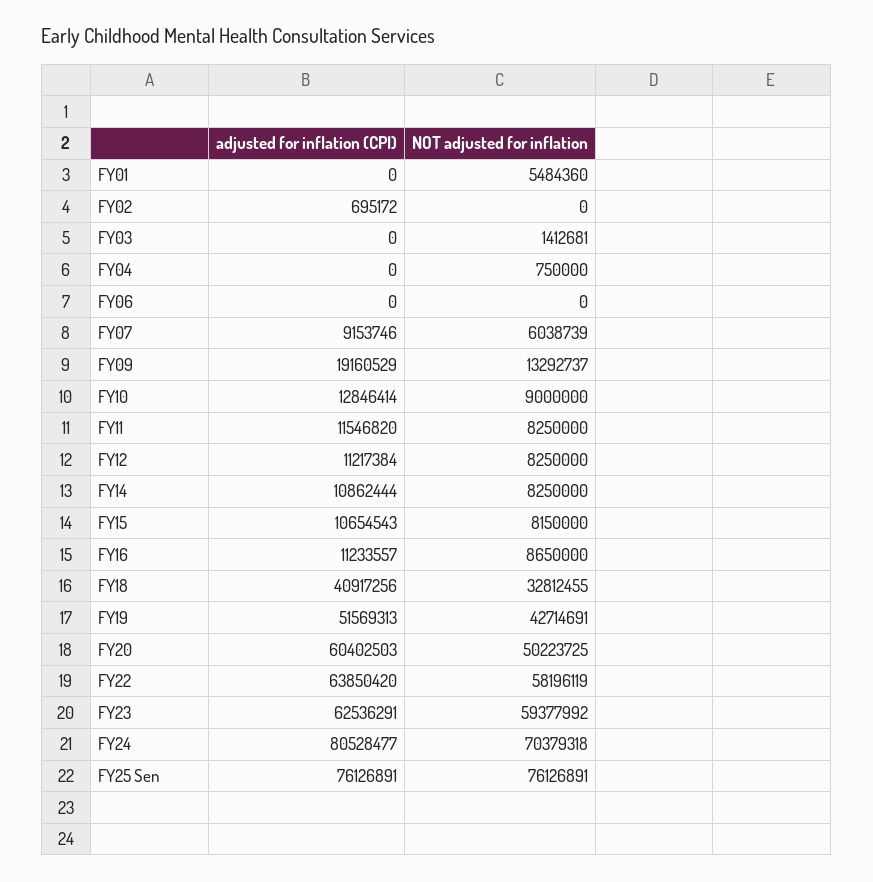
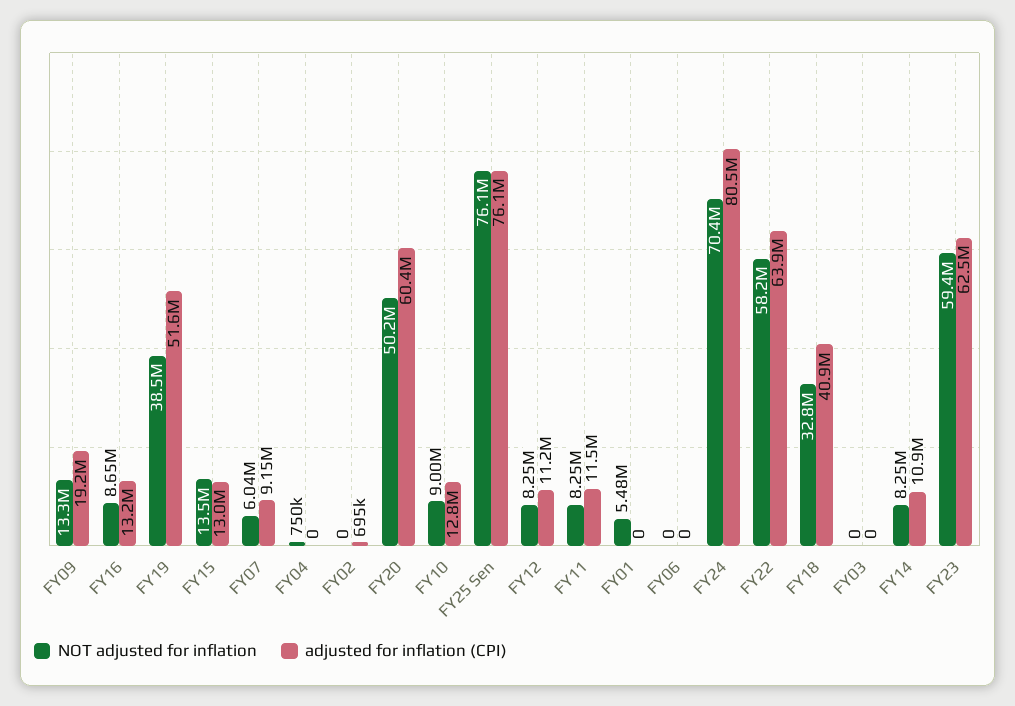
NOT adjusted for inflation, FY03: 1412681 -> 0
adjusted for inflation (CPI), FY15: 10654543 -> 13000000
NOT adjusted for inflation, FY15: 8150000 -> 13500000
adjusted for inflation (CPI), FY16: 11233557 -> 13200000
NOT adjusted for inflation, FY19: 42714691 -> 38500000

